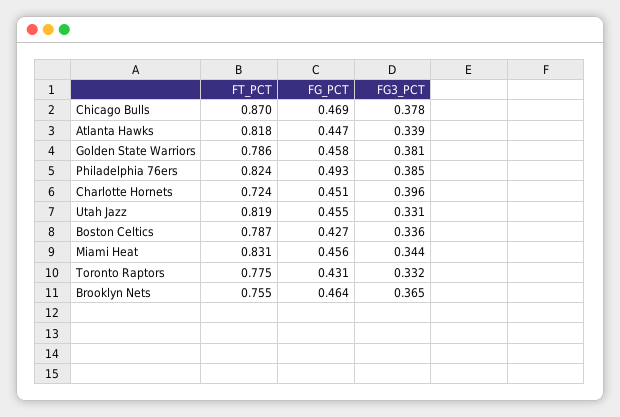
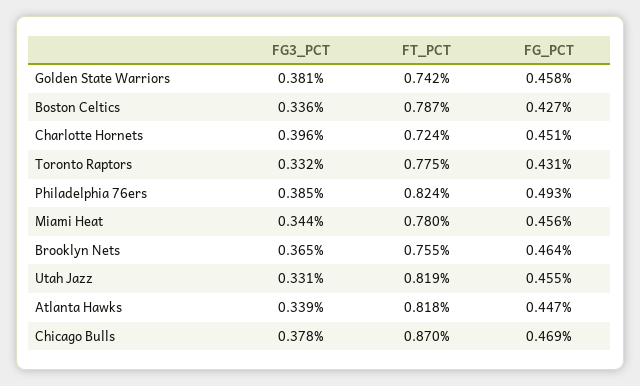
FT_PCT, Golden State Warriors: 0.786 -> 0.742
FT_PCT, Miami Heat: 0.831 -> 0.78

